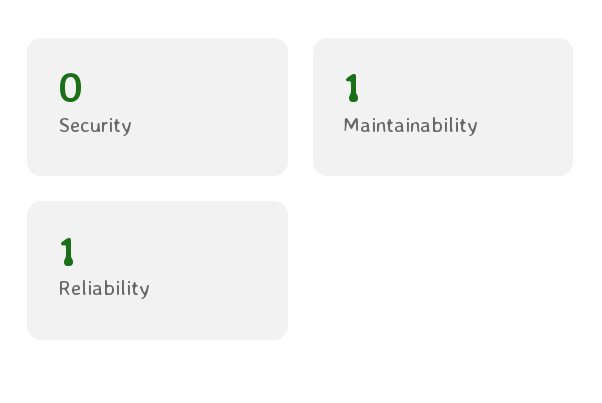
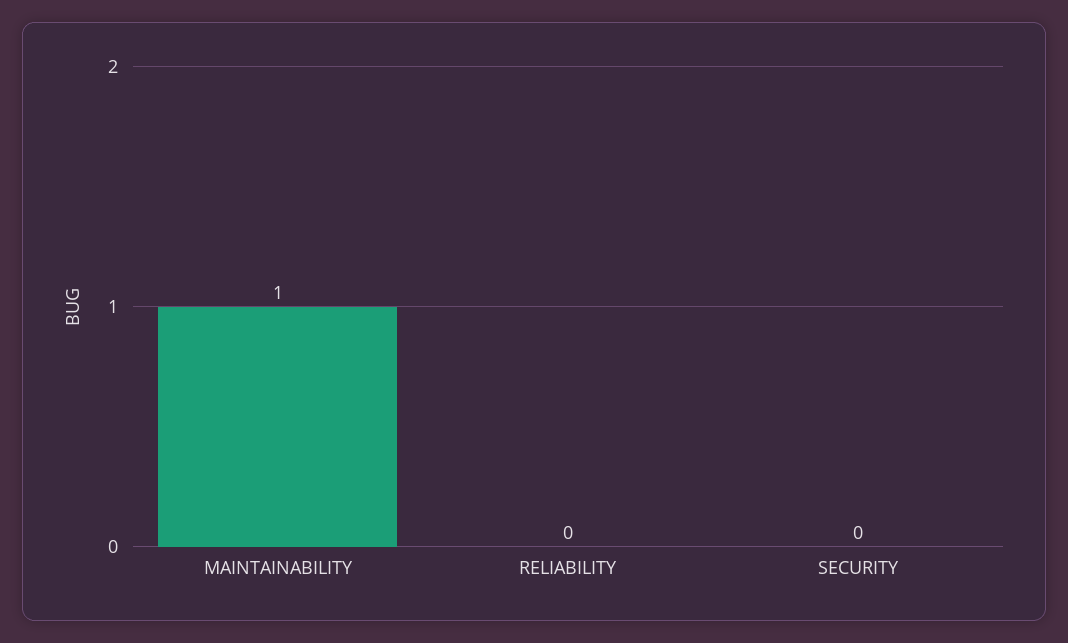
Reliability: 1 -> 0

